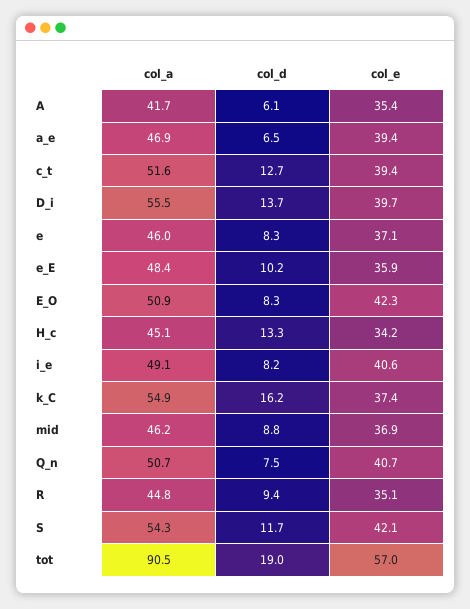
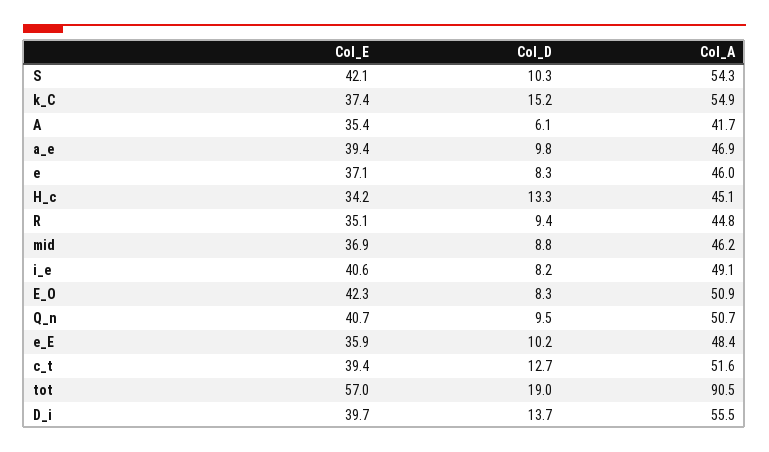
col_d, a_e: 6.5 -> 9.8
col_d, k_C: 16.2 -> 15.2
col_d, Q_n: 7.5 -> 9.5
col_d, S: 11.7 -> 10.3

